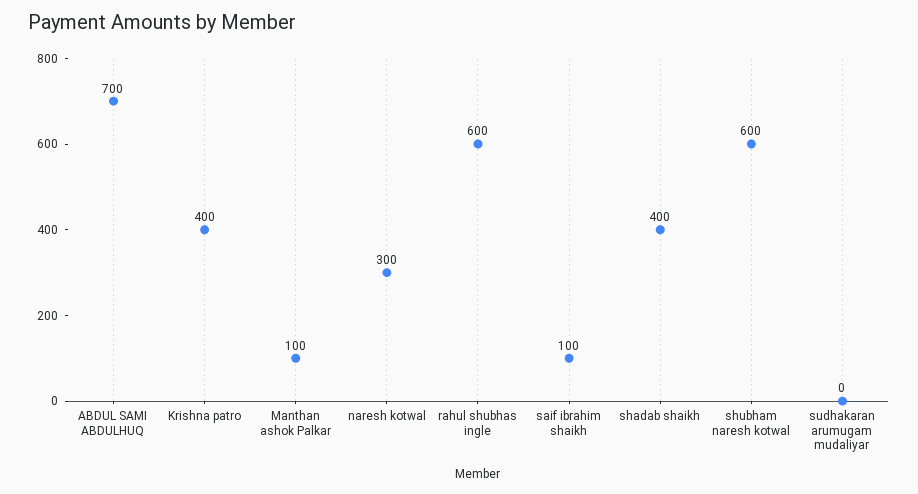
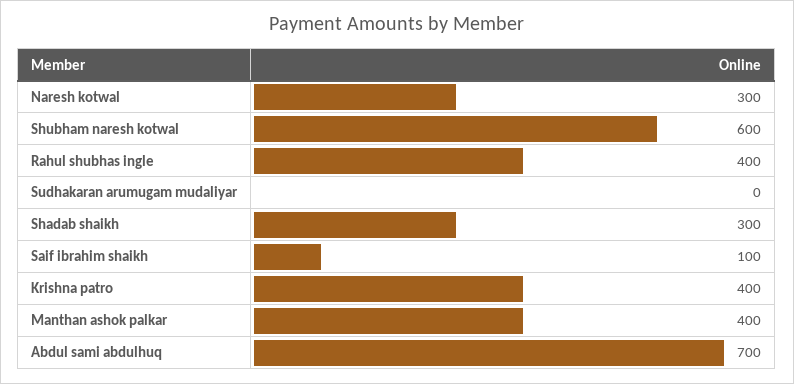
Manthan ashok Palkar: 100 -> 400
rahul shubhas ingle: 600 -> 400
shadab shaikh: 400 -> 300

